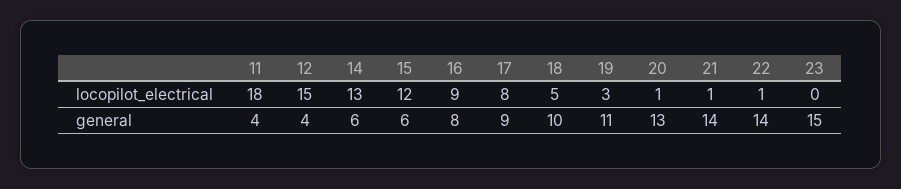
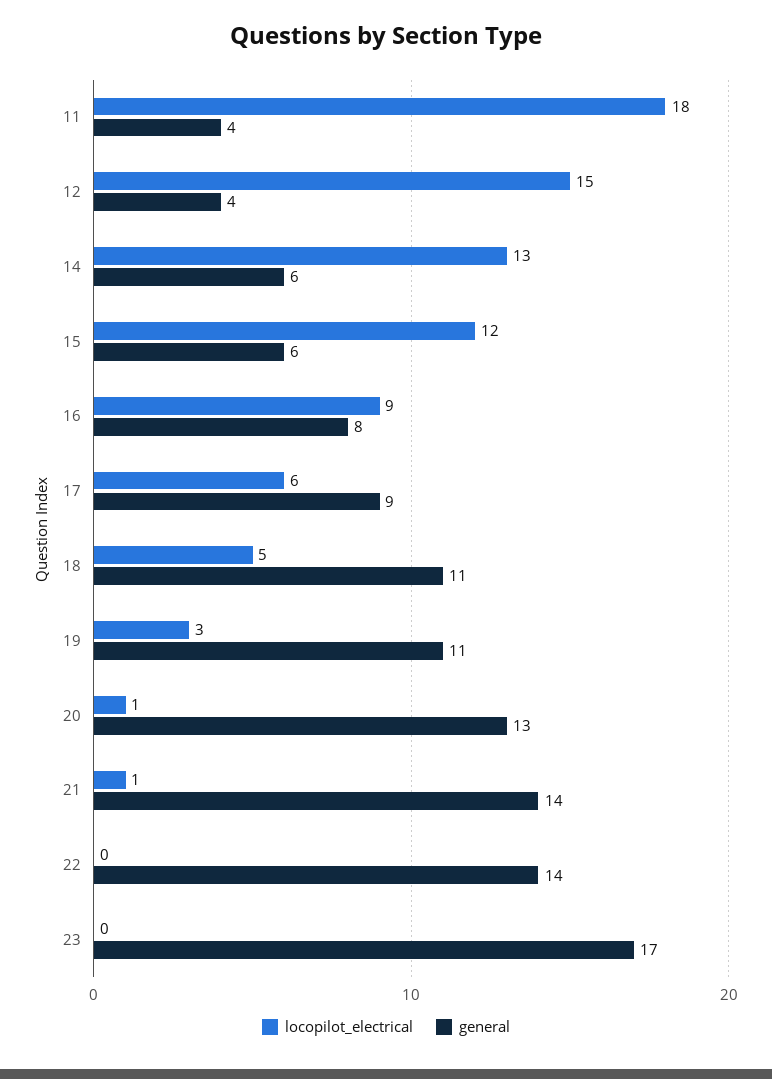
locopilot_electrical, 17: 8 -> 6
locopilot_electrical, 22: 1 -> 0
general, 18: 10 -> 11
general, 23: 15 -> 17

